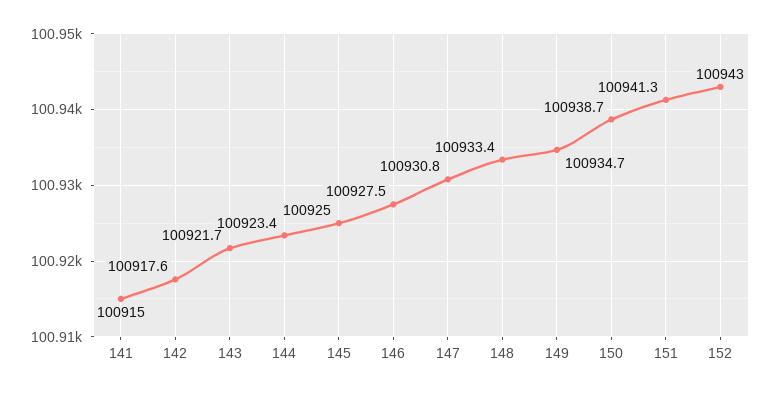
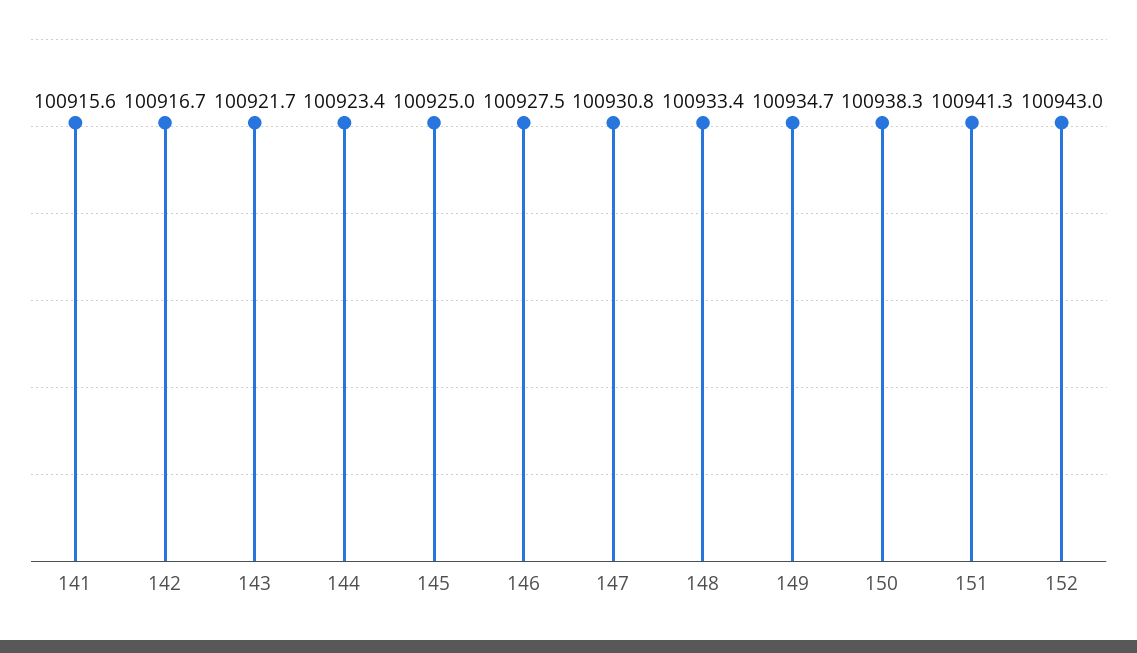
141: 100915 -> 100915.6
142: 100917.6 -> 100916.7
150: 100938.7 -> 100938.3

